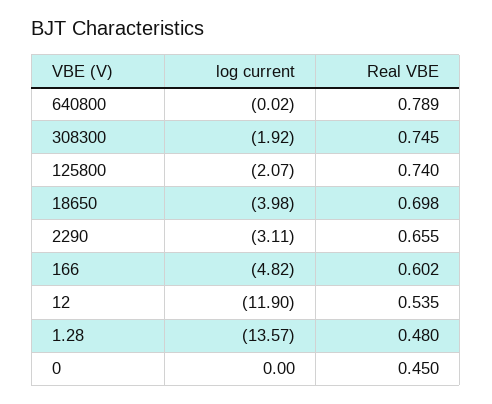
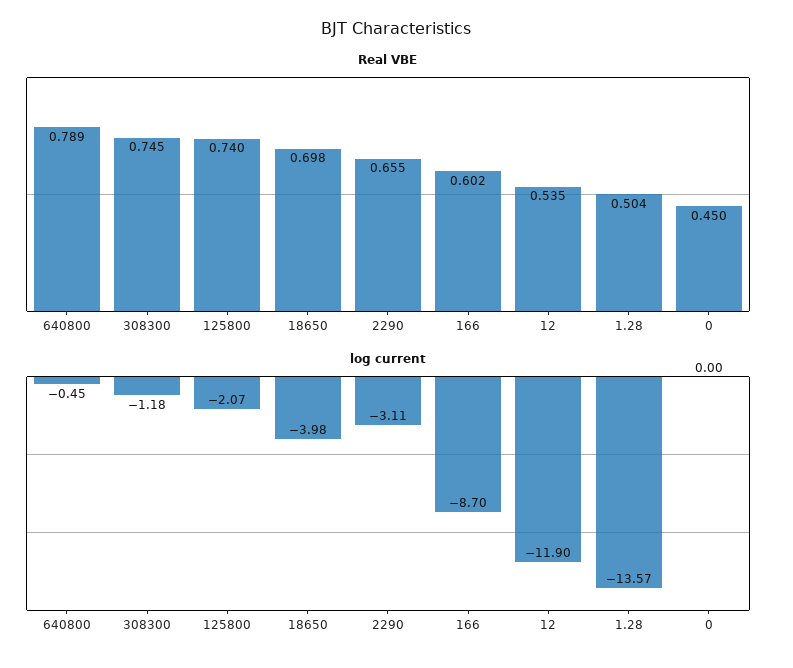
log current, 640800: -0.02 -> -0.45
log current, 308300: -1.92 -> -1.18
log current, 166: -4.82 -> -8.7
Real VBE, 1.28: 0.48 -> 0.504

